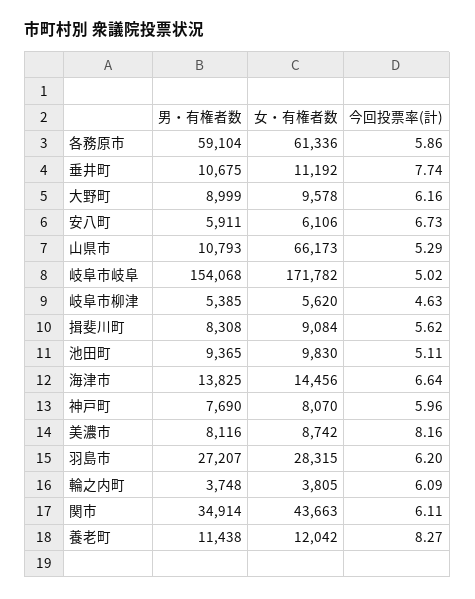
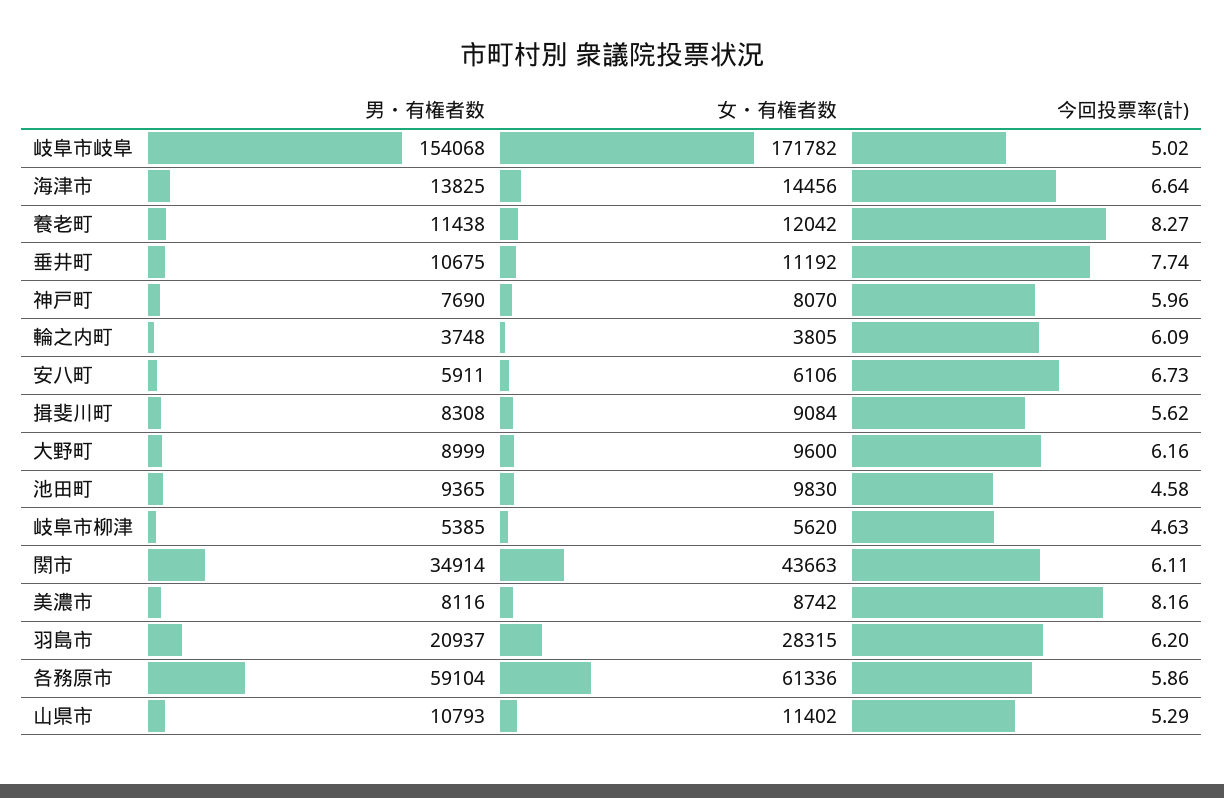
女・有権者数, 大野町: 9578 -> 9600
女・有権者数, 山県市: 66173 -> 11402
今回投票率(計), 池田町: 5.11 -> 4.58
男・有権者数, 羽島市: 27207 -> 20937

